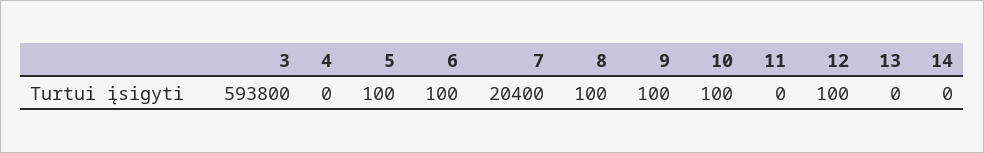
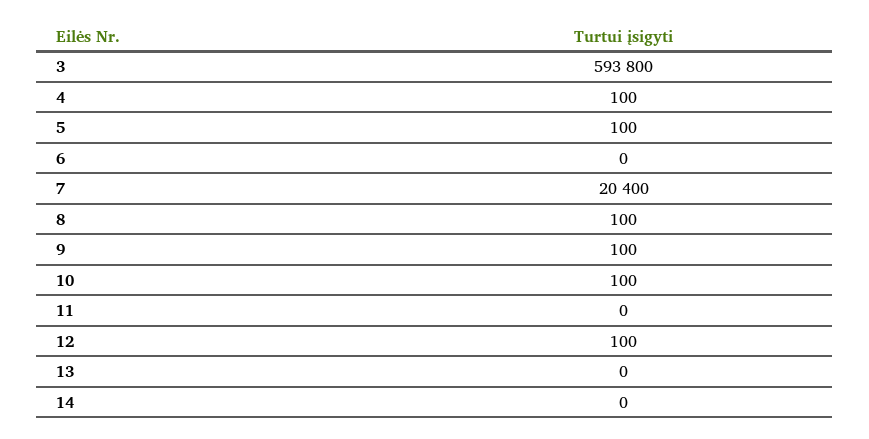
4: 0 -> 100
6: 100 -> 0

